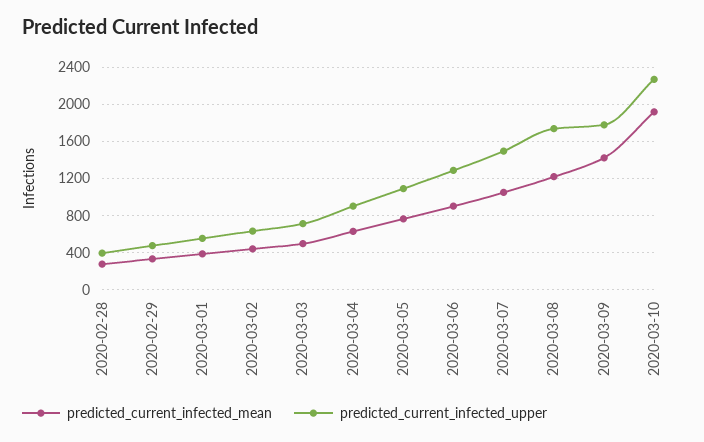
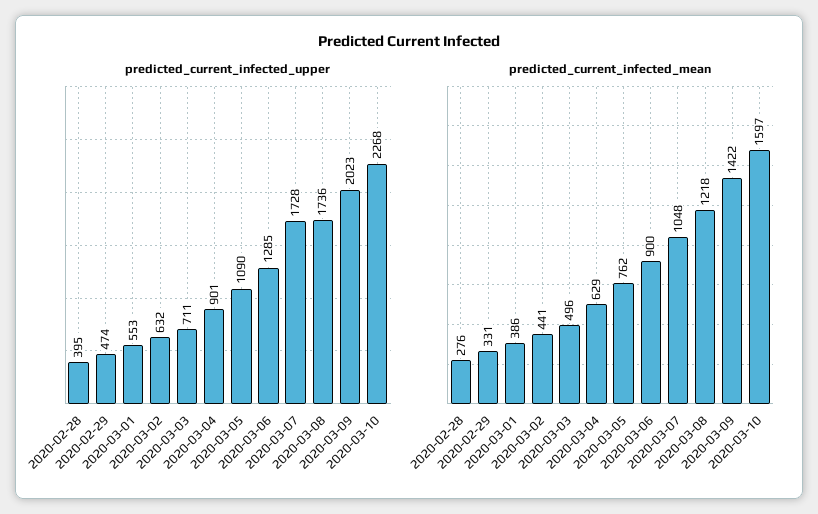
predicted_current_infected_upper, 2020-03-07: 1500 -> 1728
predicted_current_infected_upper, 2020-03-09: 1800 -> 2023
predicted_current_infected_mean, 2020-03-10: 1900 -> 1597

